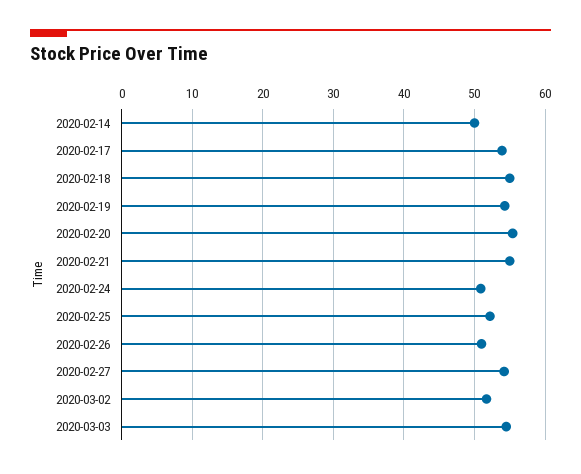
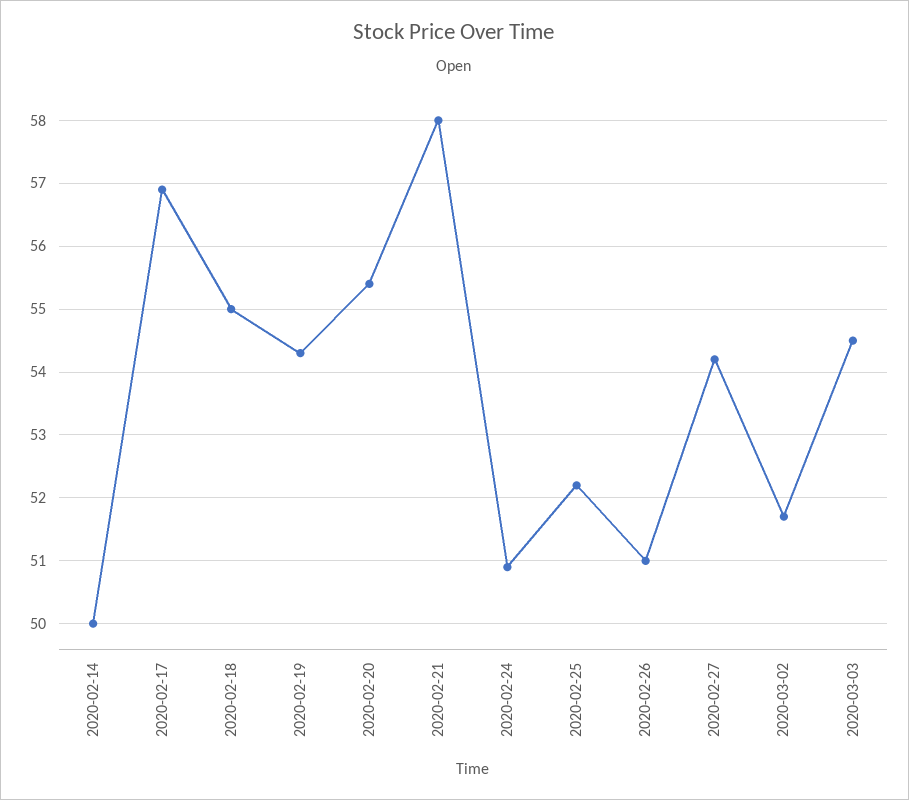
2020-02-17: 54 -> 56.9
2020-02-21: 55 -> 58

